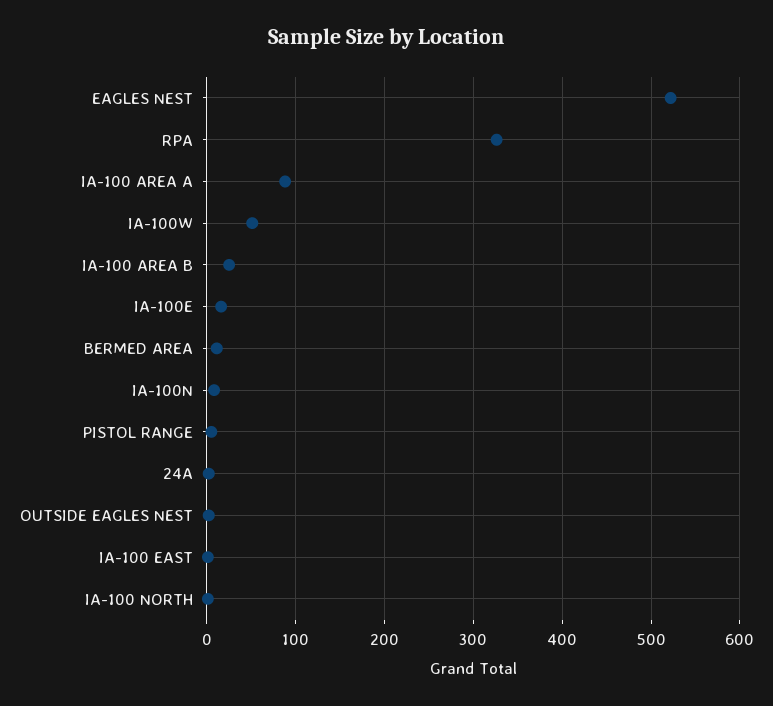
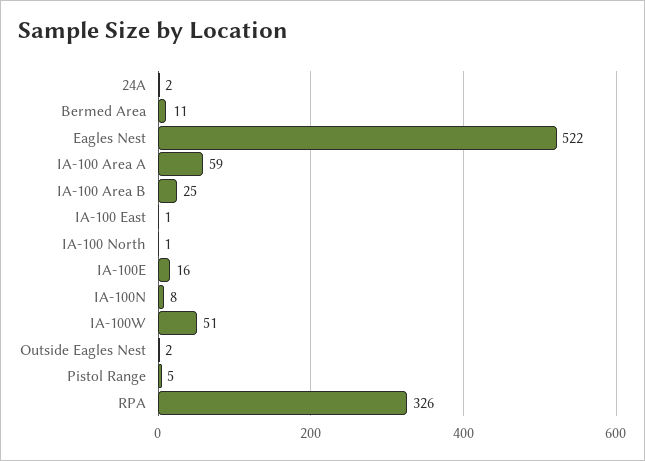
IA-100 AREA A: 90 -> 59

